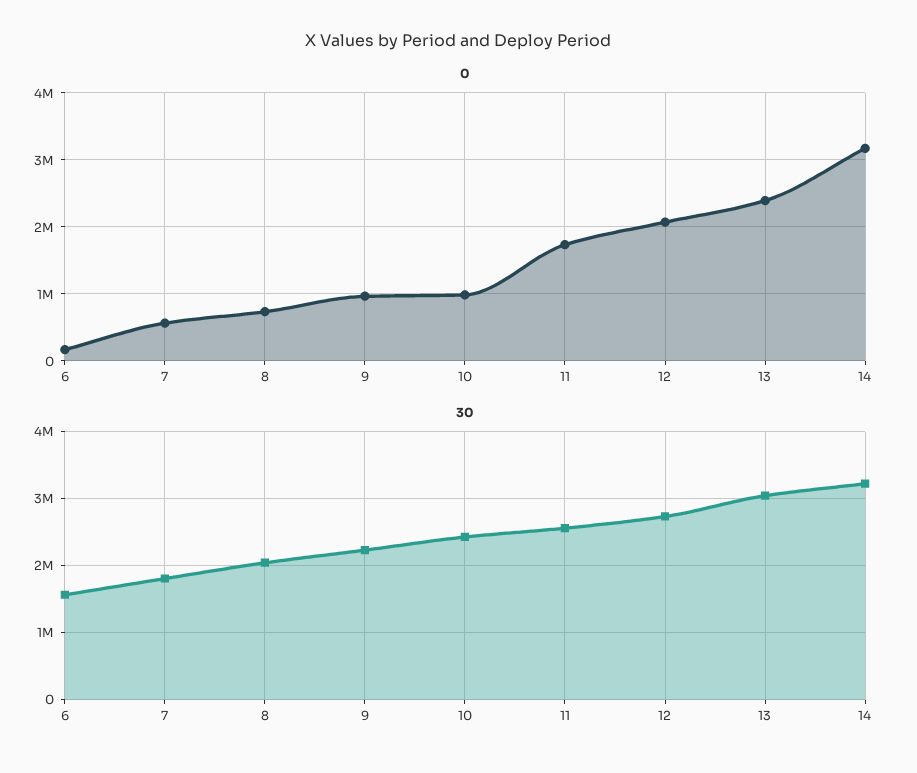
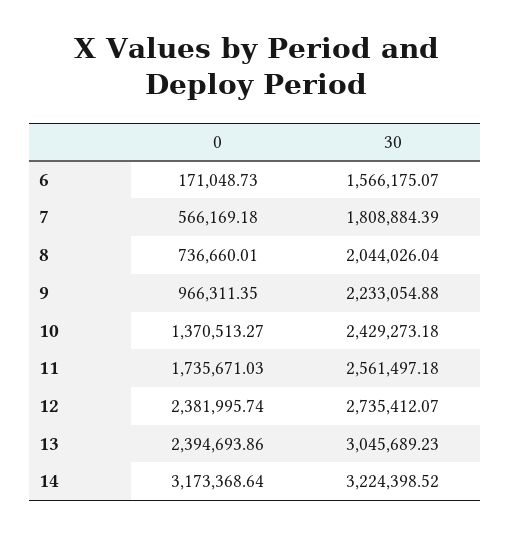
0, 10: 1000000 -> 1370513.27
0, 12: 2100000 -> 2381995.74

